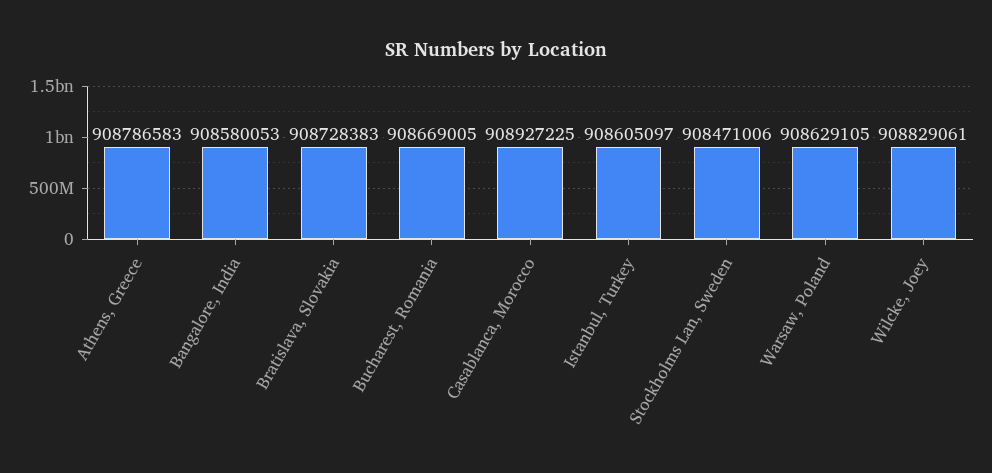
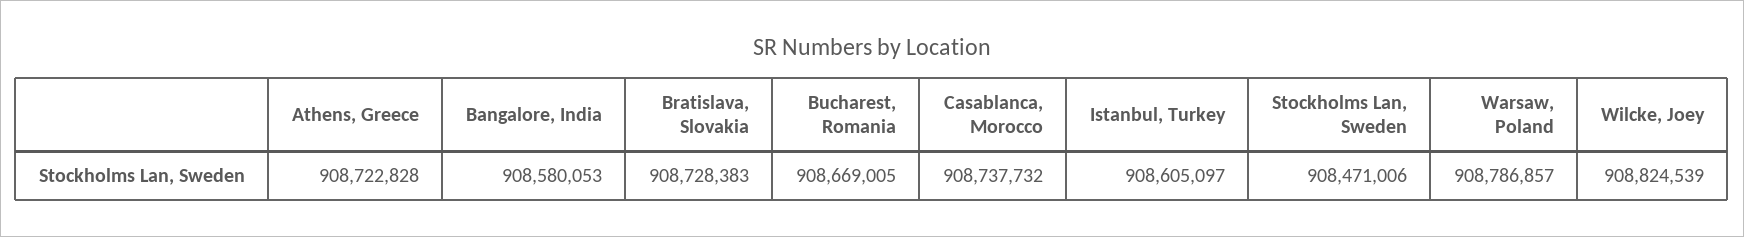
Athens, Greece: 908786583 -> 908722828
Casablanca, Morocco: 908927225 -> 908737732
Warsaw, Poland: 908629105 -> 908786857
Wilcke, Joey: 908829061 -> 908824539

